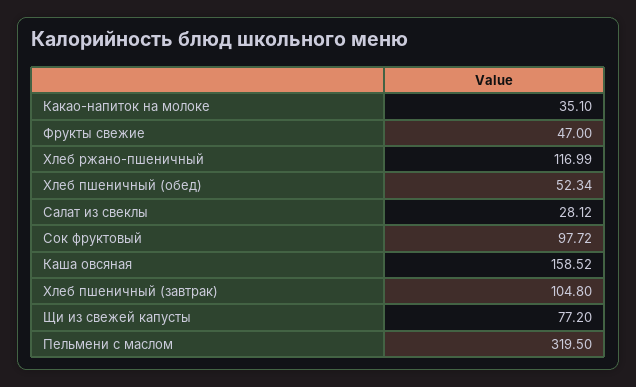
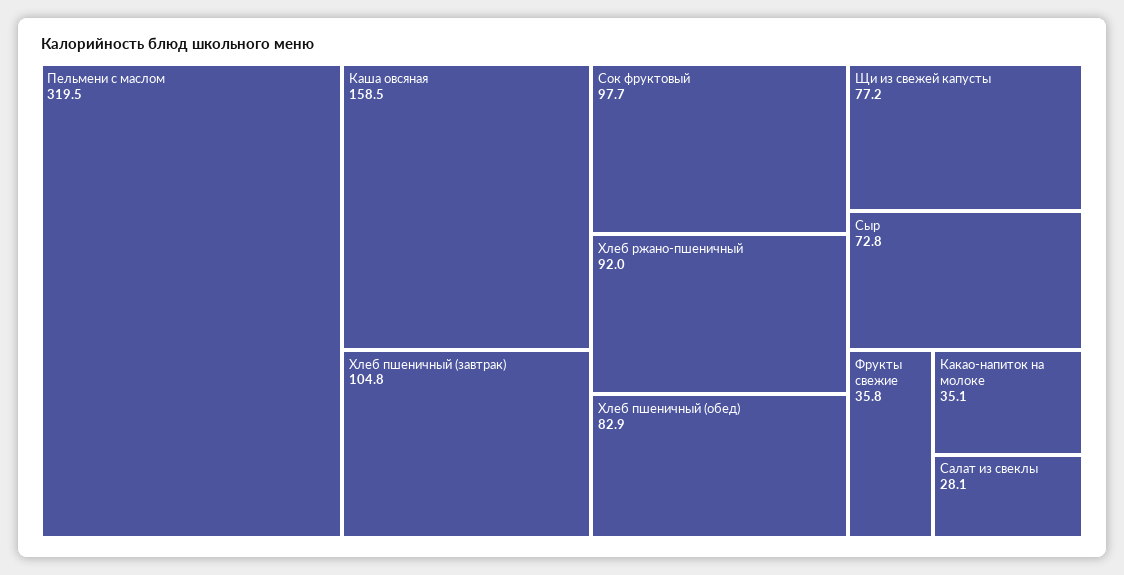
Фрукты свежие: 47 -> 35.8
Хлеб ржано-пшеничный: 116.99 -> 92
Хлеб пшеничный (обед): 52.34 -> 82.9
Сыр: none -> 72.8

